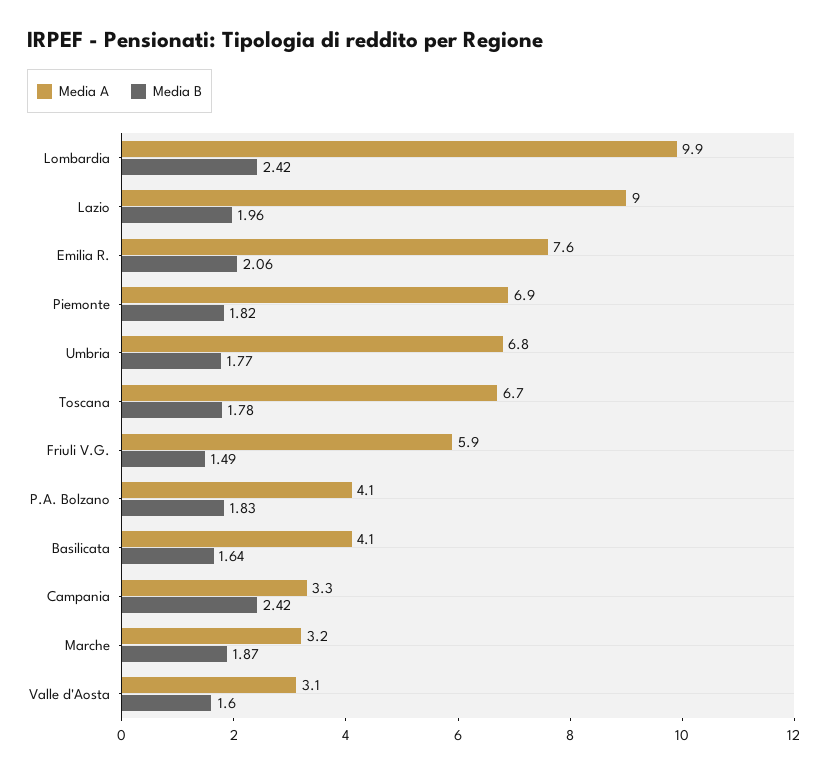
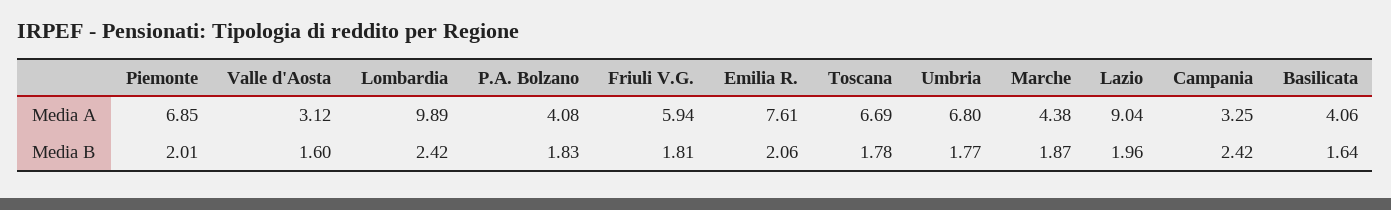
Media B, Piemonte: 1.82 -> 2.01
Media B, Friuli V.G.: 1.49 -> 1.81
Media A, Marche: 3.2 -> 4.38

